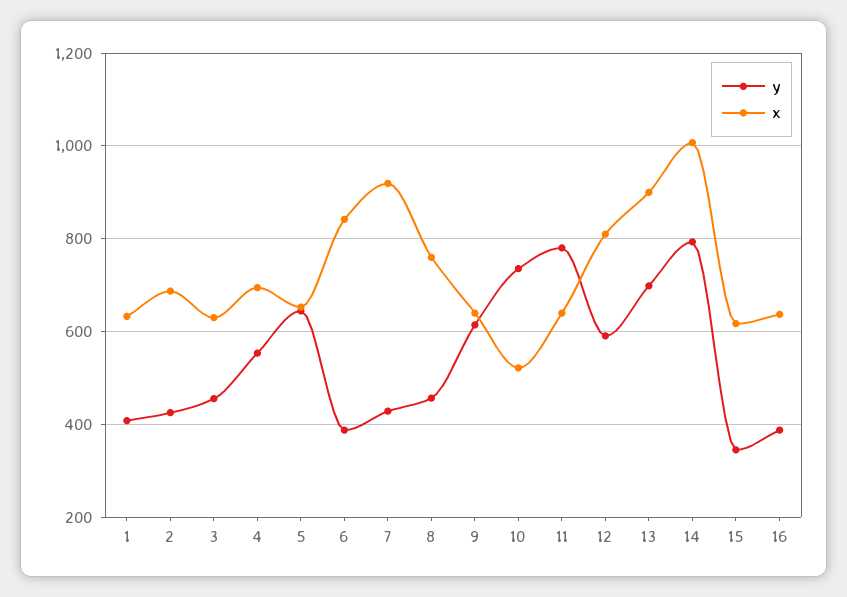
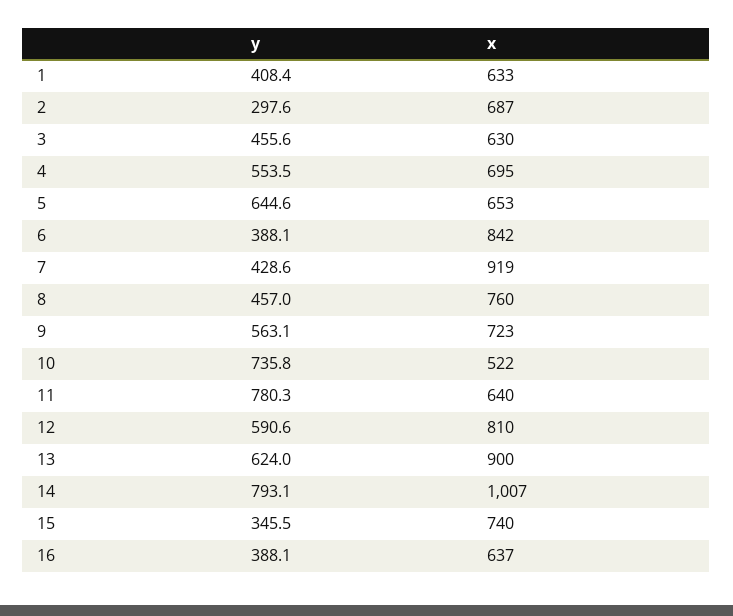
y, 2: 420 -> 297.6
y, 9: 620 -> 563.1
x, 9: 640 -> 723
y, 13: 700 -> 624
x, 15: 620 -> 740

